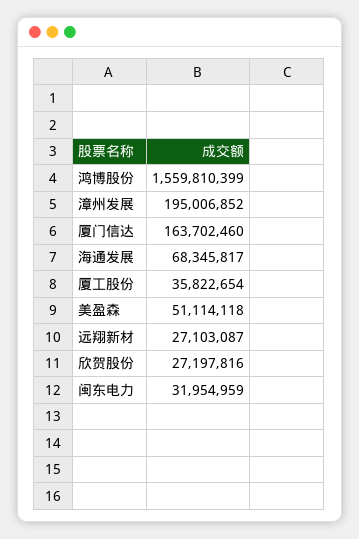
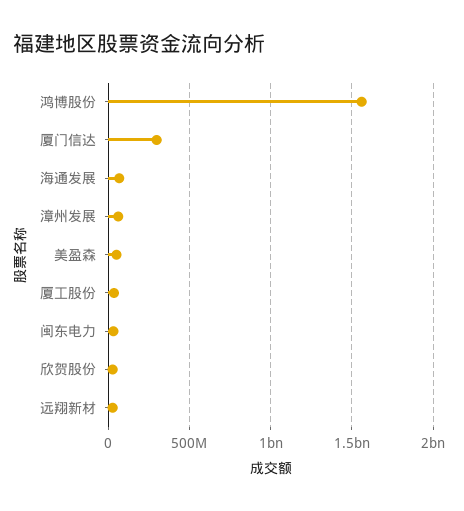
漳州发展: 195006852 -> 50000000
厦门信达: 163702460 -> 300000000

